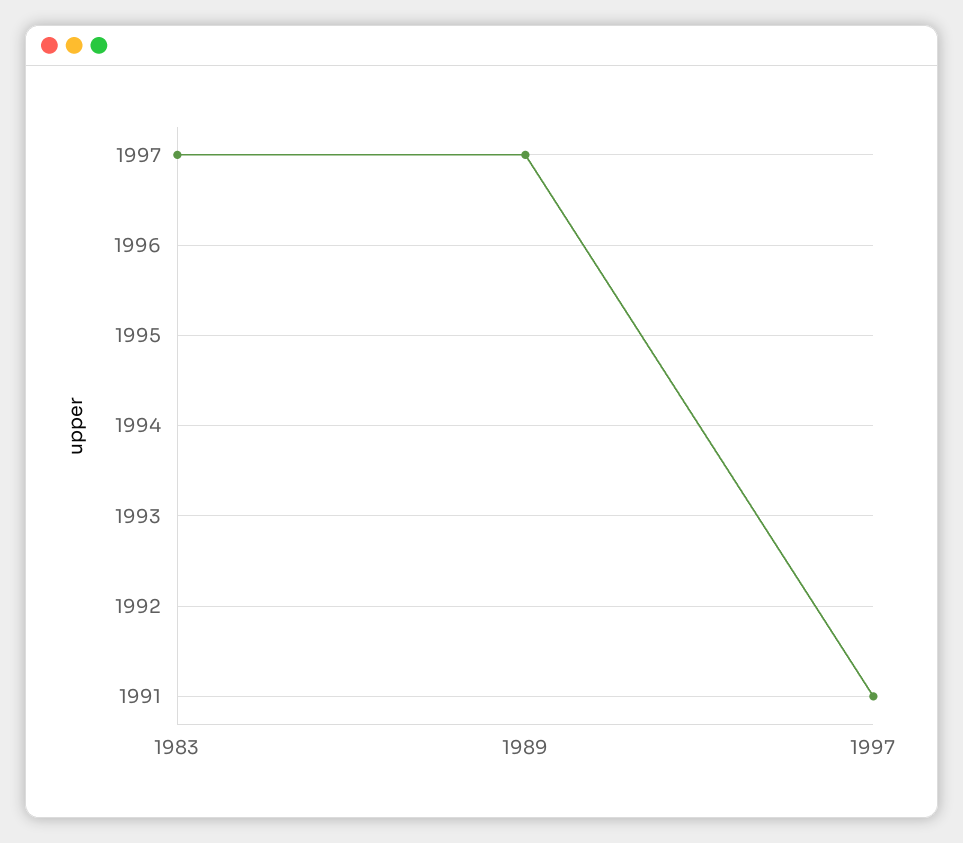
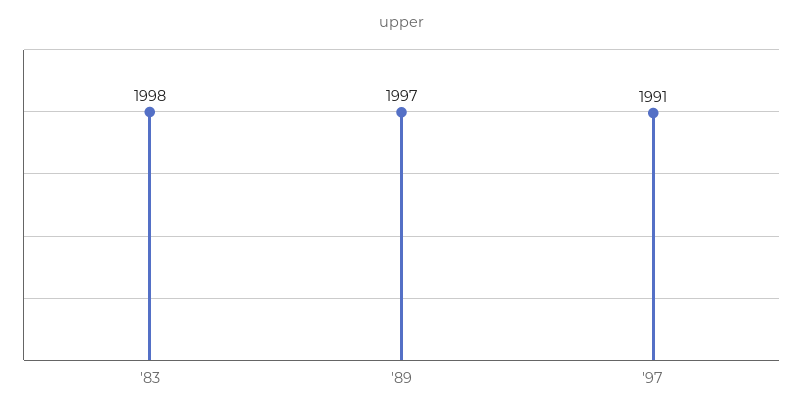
1983: 1997 -> 1998

